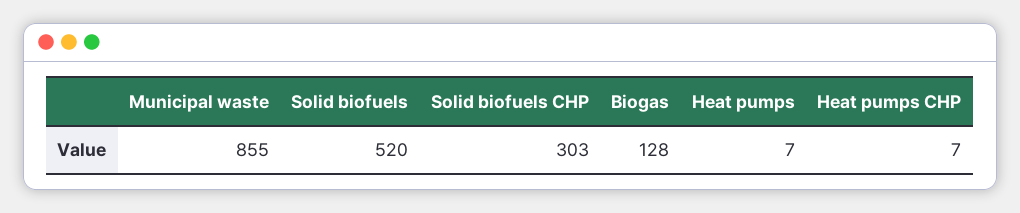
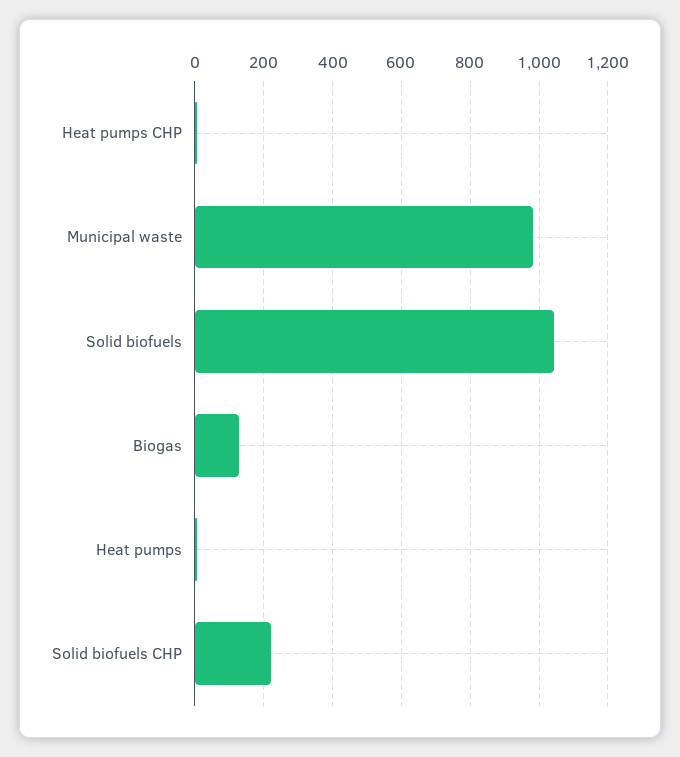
Municipal waste: 855 -> 980
Solid biofuels: 520 -> 1040
Solid biofuels CHP: 303 -> 220

